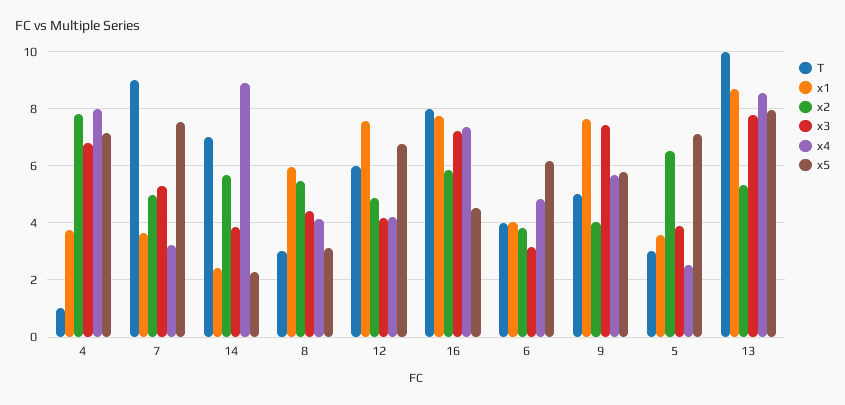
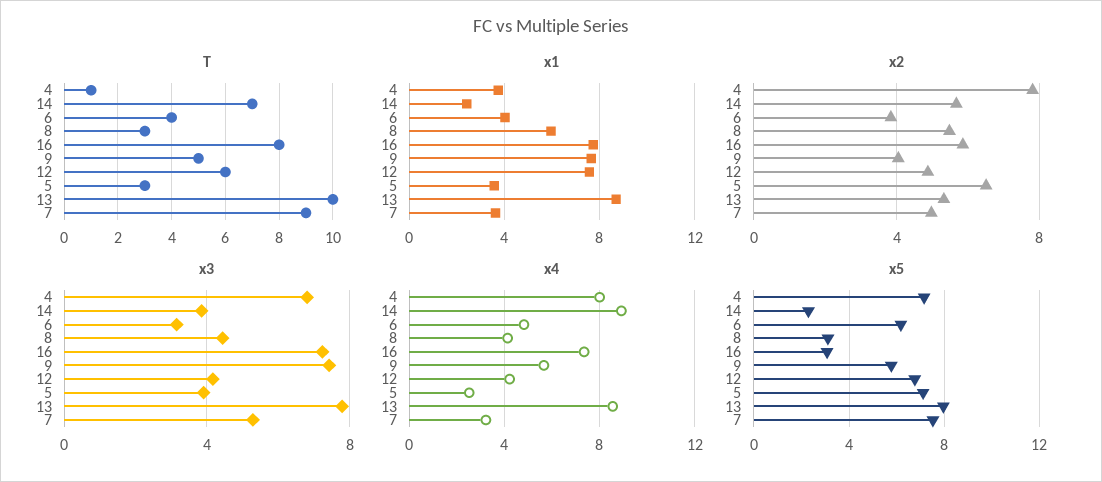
x5, 16: 4.5 -> 3

